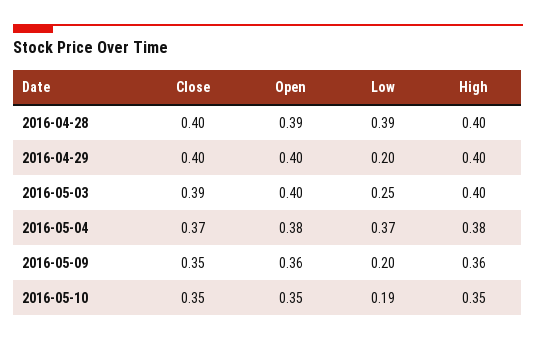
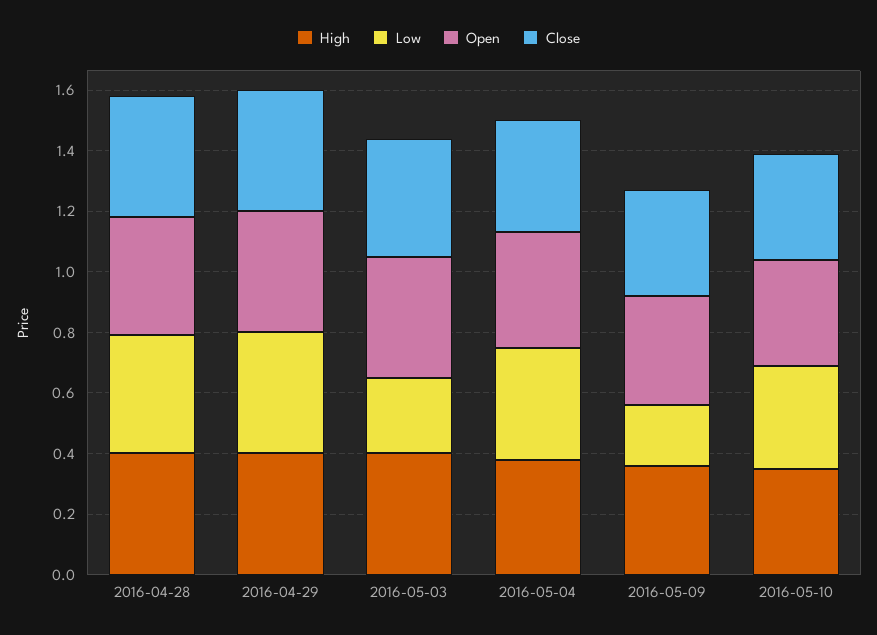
Low, 2016-04-29: 0.2 -> 0.4
Low, 2016-05-10: 0.19 -> 0.35

